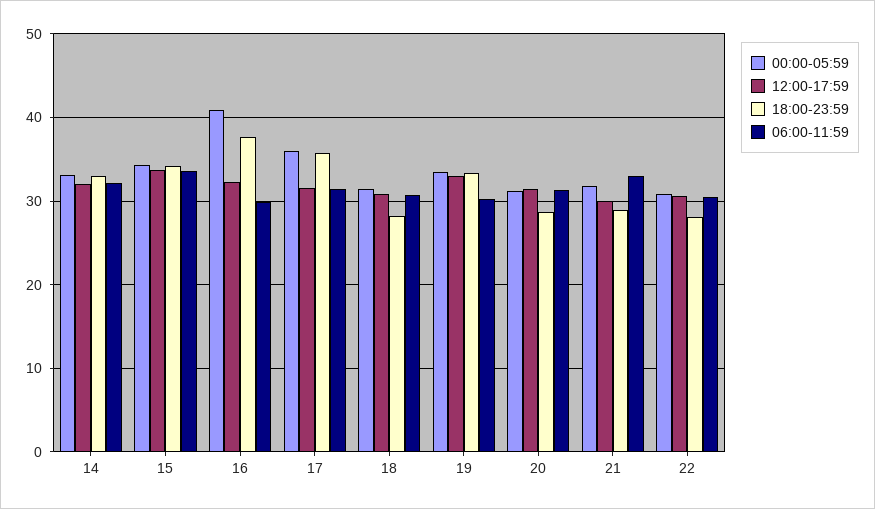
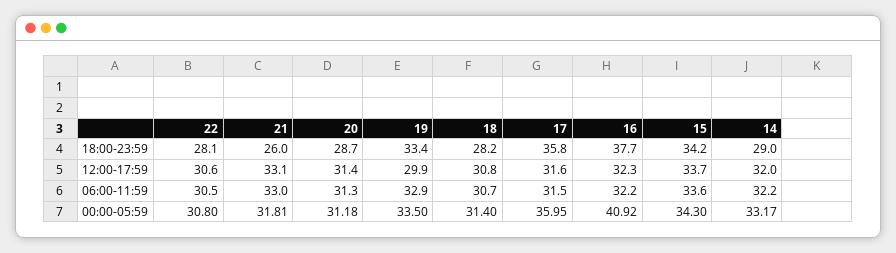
18:00-23:59, 14: 33 -> 29
06:00-11:59, 16: 30 -> 32.2
12:00-17:59, 19: 33 -> 29.9
06:00-11:59, 19: 30 -> 32.9
12:00-17:59, 21: 30 -> 33.1
18:00-23:59, 21: 29 -> 26

